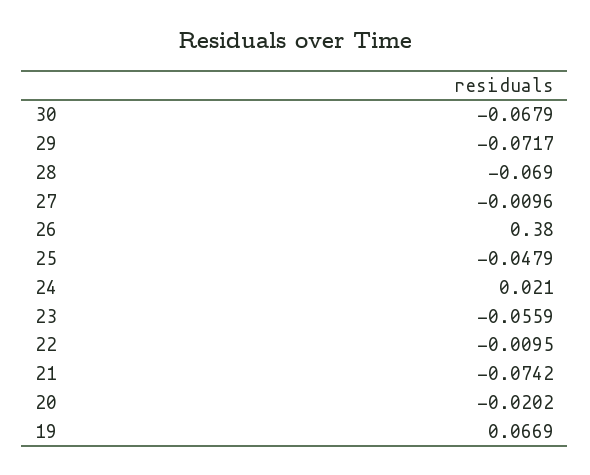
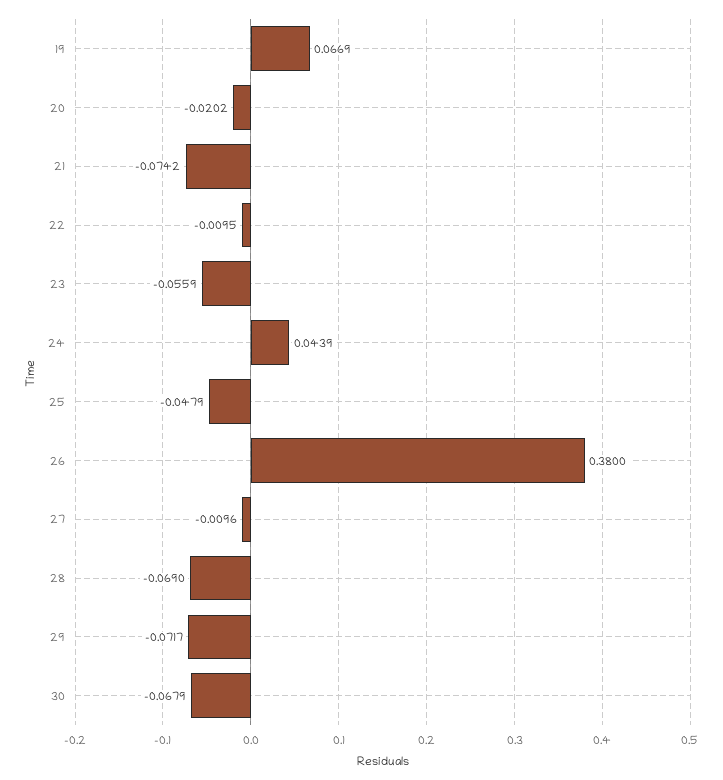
24: 0.021 -> 0.0439

